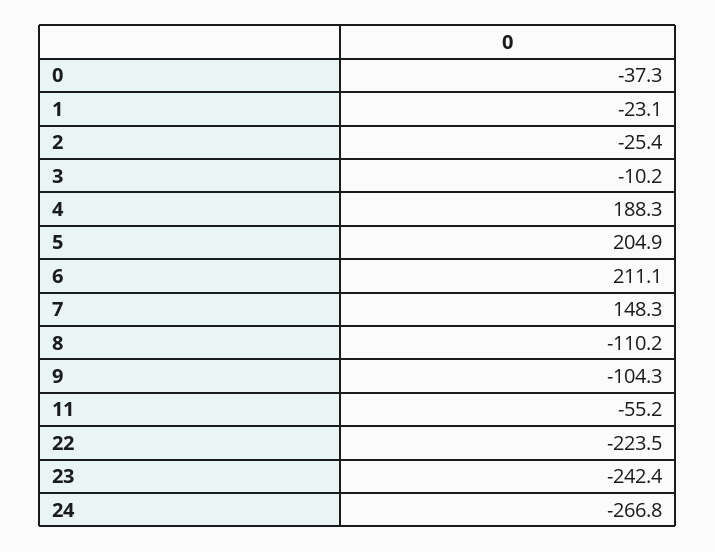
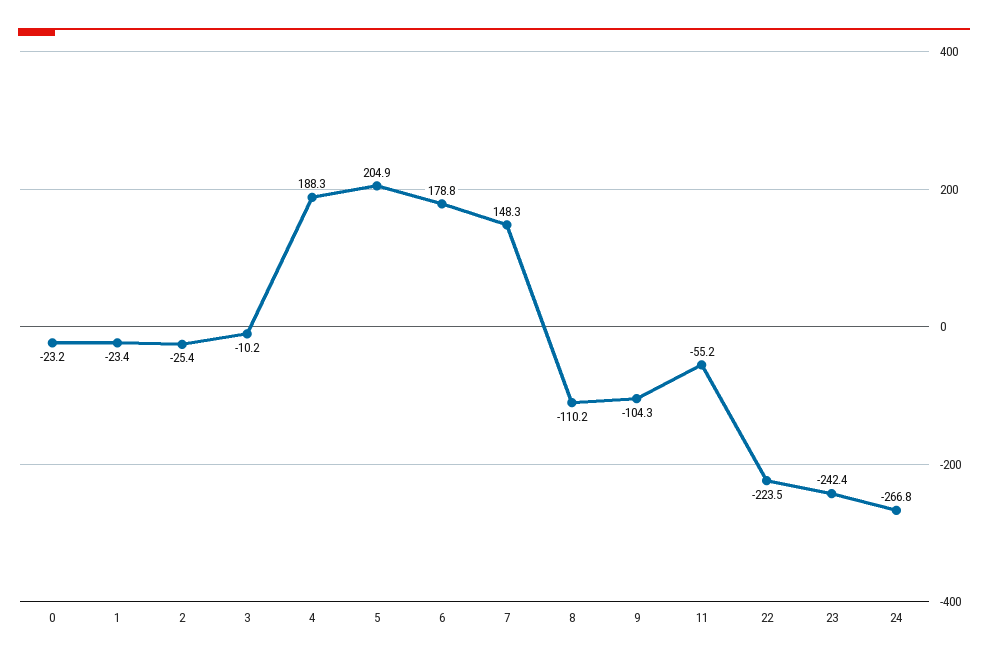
0: -37.3 -> -23.2
1: -23.1 -> -23.4
6: 211.1 -> 178.8

